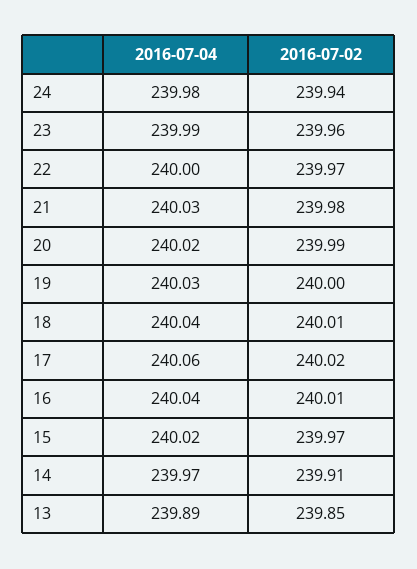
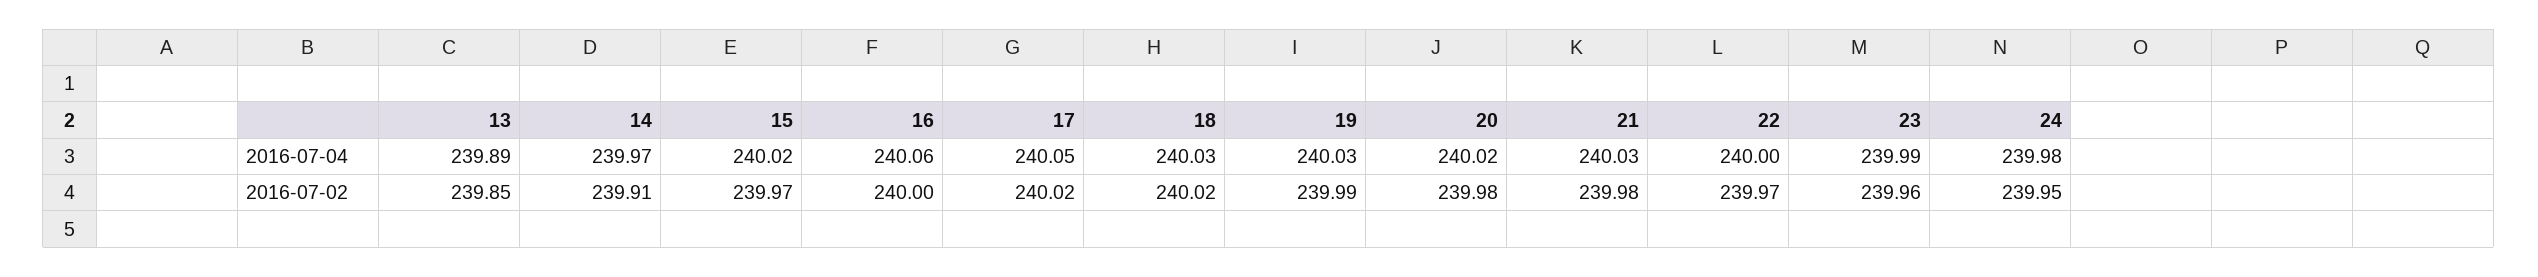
2016-07-02, 24: 239.94 -> 239.95
2016-07-02, 20: 239.99 -> 239.98
2016-07-02, 19: 240 -> 239.99
2016-07-04, 18: 240.04 -> 240.03
2016-07-02, 18: 240.01 -> 240.02
2016-07-04, 17: 240.06 -> 240.05
2016-07-04, 16: 240.04 -> 240.06
2016-07-02, 16: 240.01 -> 240

